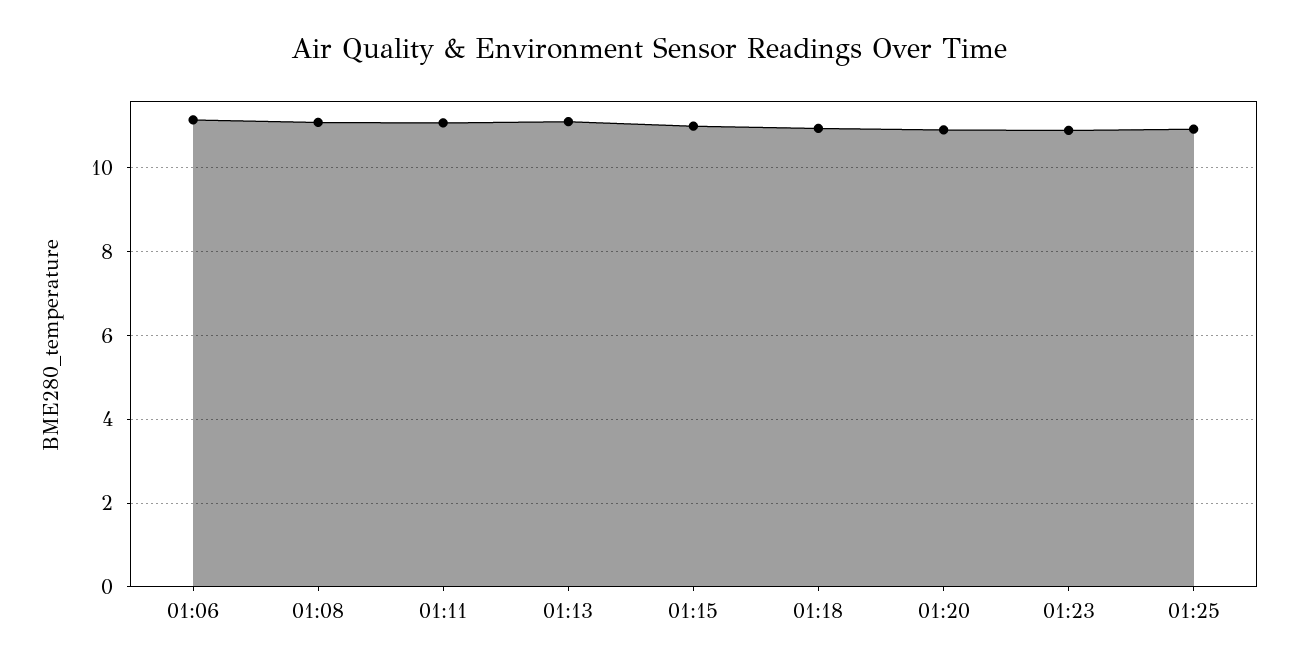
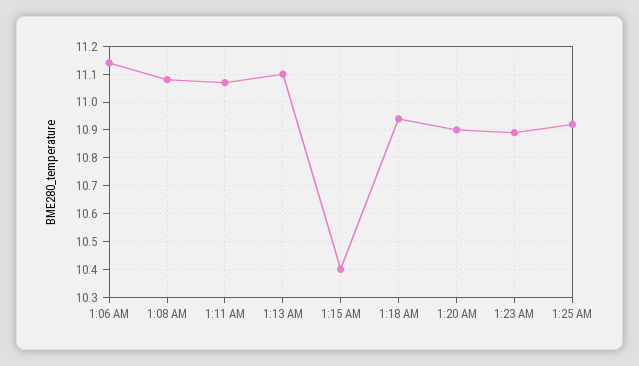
01:15: 11 -> 10.4

